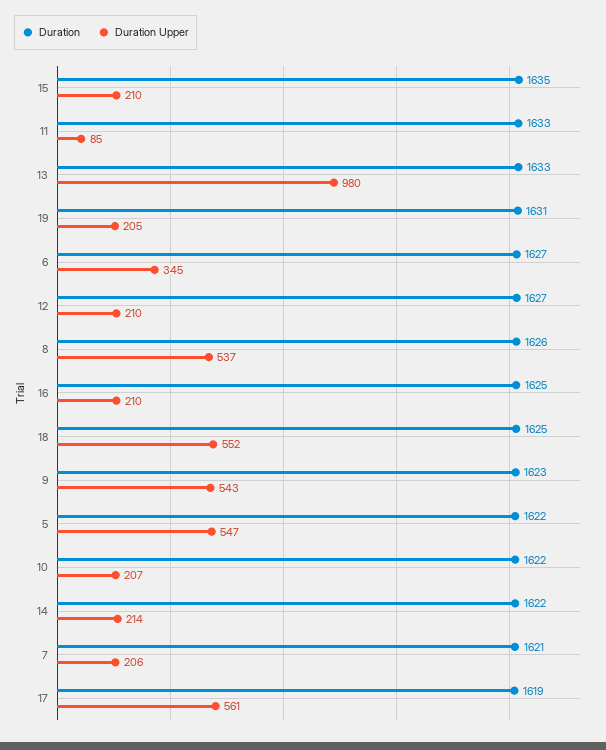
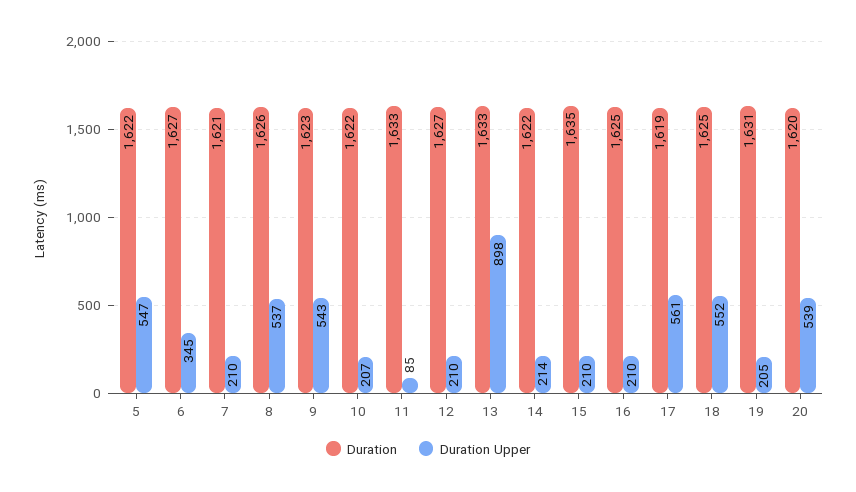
Duration Upper, 13: 980 -> 898
Duration Upper, 7: 206 -> 210
Duration, 20: none -> 1620
Duration Upper, 20: none -> 539

